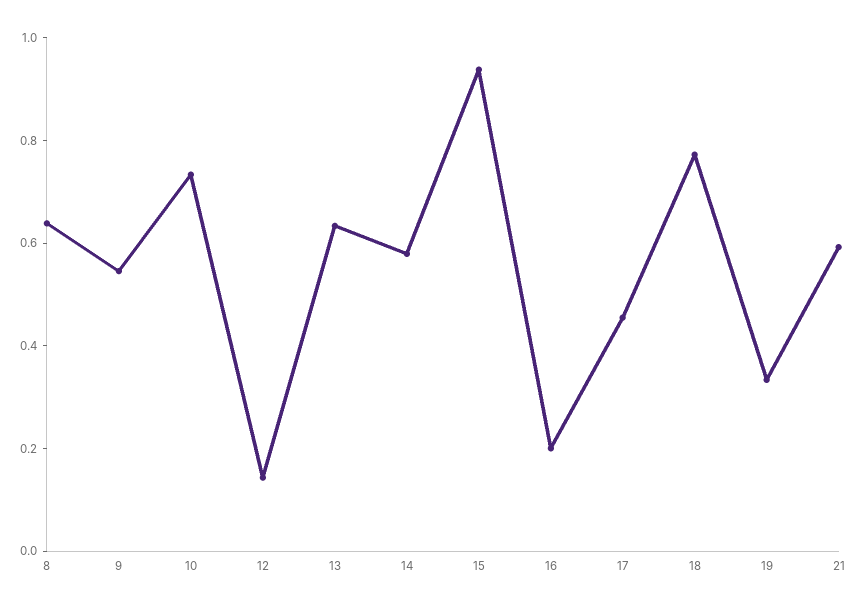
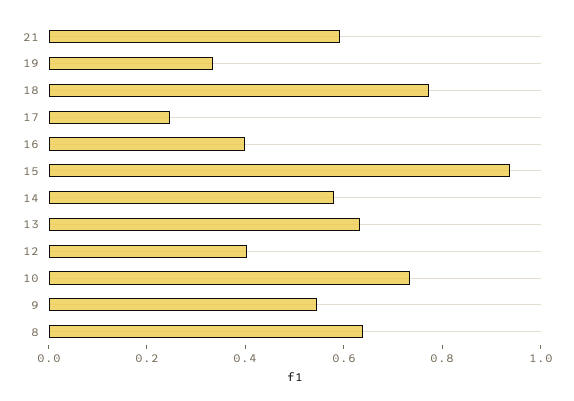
12: 0.15 -> 0.4
16: 0.2 -> 0.4
17: 0.45 -> 0.25

